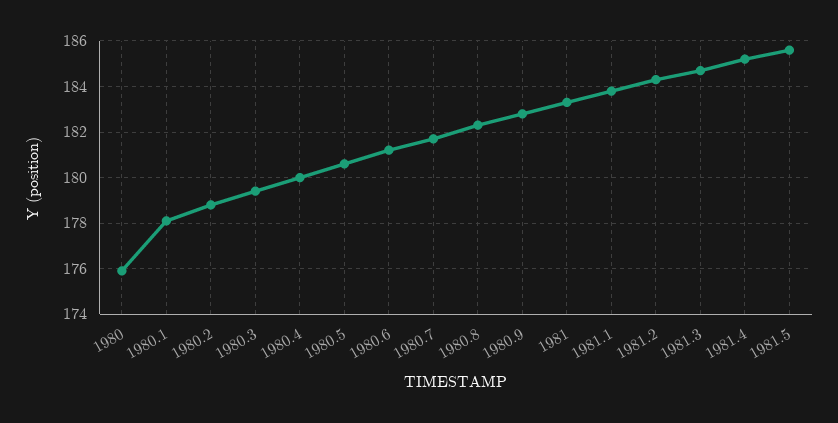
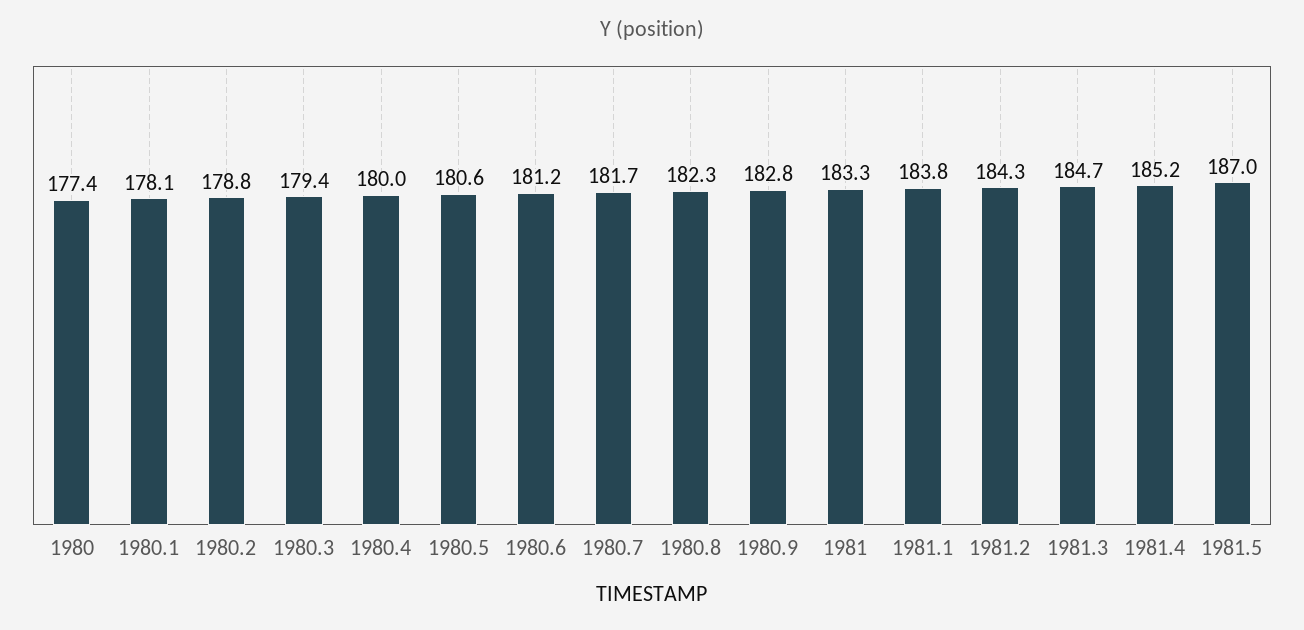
1980: 176 -> 177.4
1981.5: 185.5 -> 187

